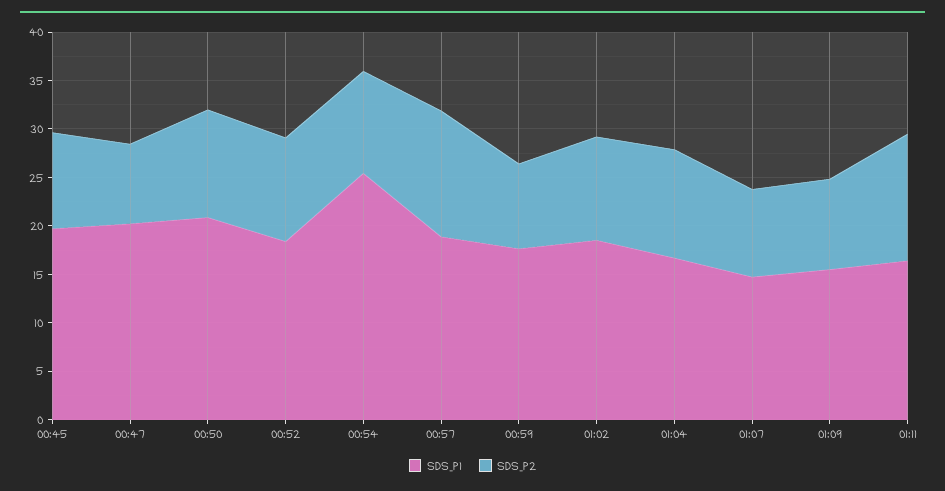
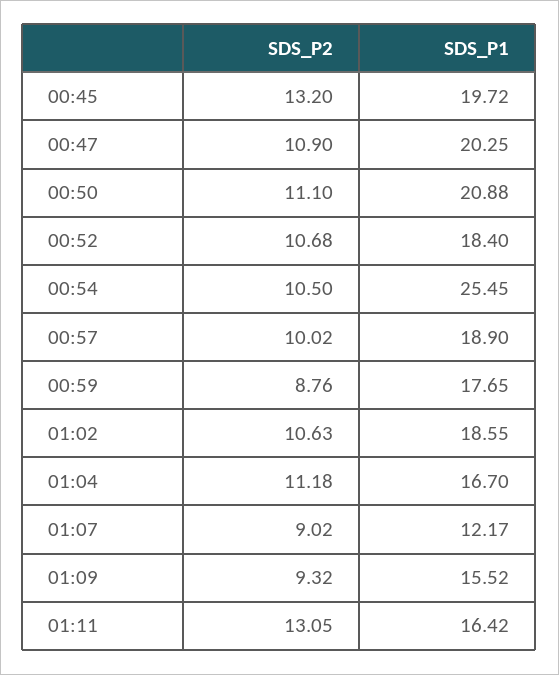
SDS_P2, 00:45: 10 -> 13.2
SDS_P2, 00:47: 8 -> 10.9
SDS_P2, 00:57: 13 -> 10.02
SDS_P1, 01:07: 15 -> 12.17

